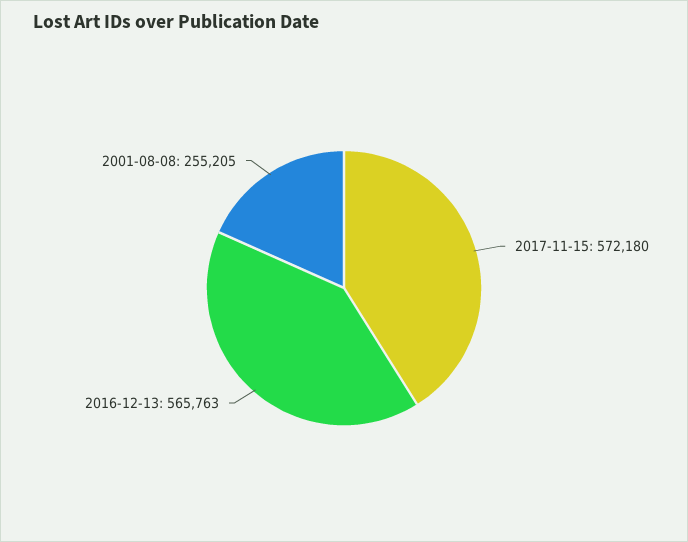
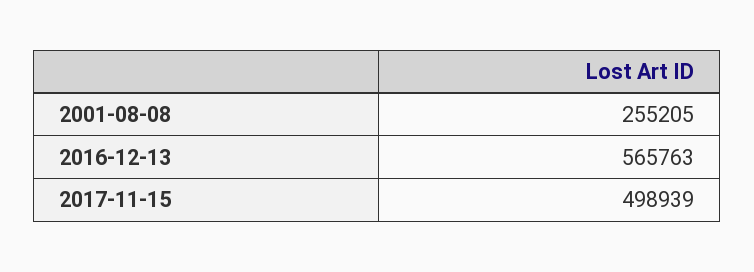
2017-11-15: 572180 -> 498939

